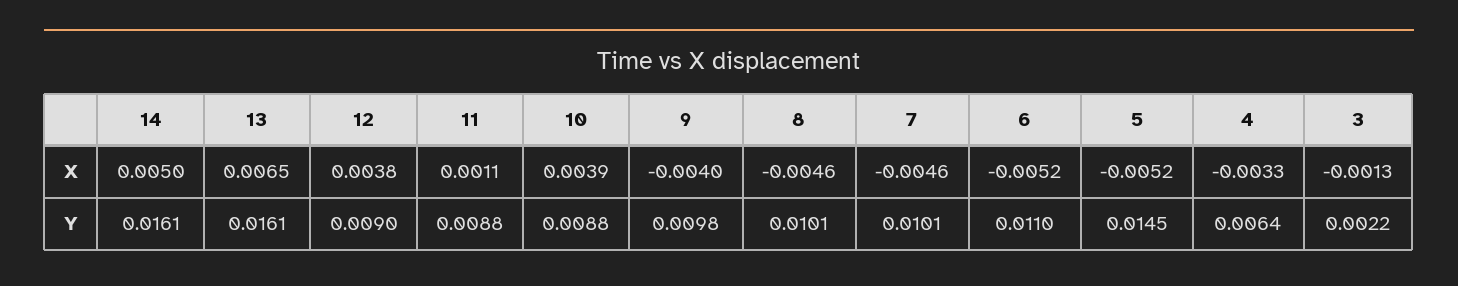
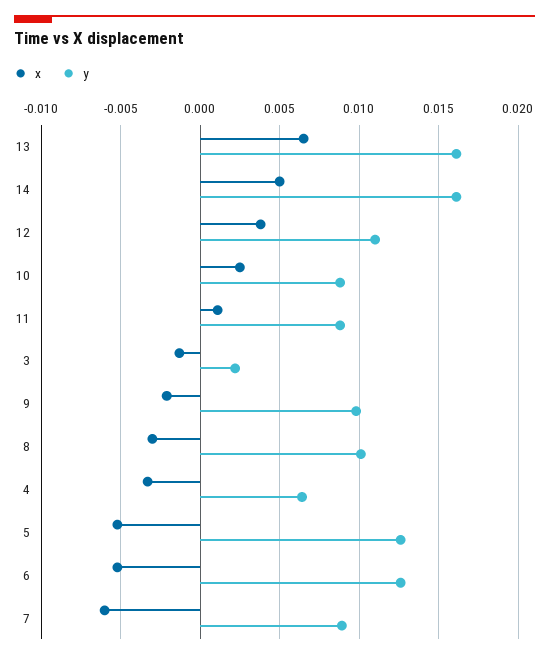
X, 10: 0.0039 -> 0.0025
X, 9: -0.004 -> -0.002
X, 8: -0.0046 -> -0.003
X, 7: -0.0046 -> -0.006
Y, 12: 0.009 -> 0.011
Y, 7: 0.0101 -> 0.009
Y, 6: 0.011 -> 0.0125
Y, 5: 0.0145 -> 0.0125

